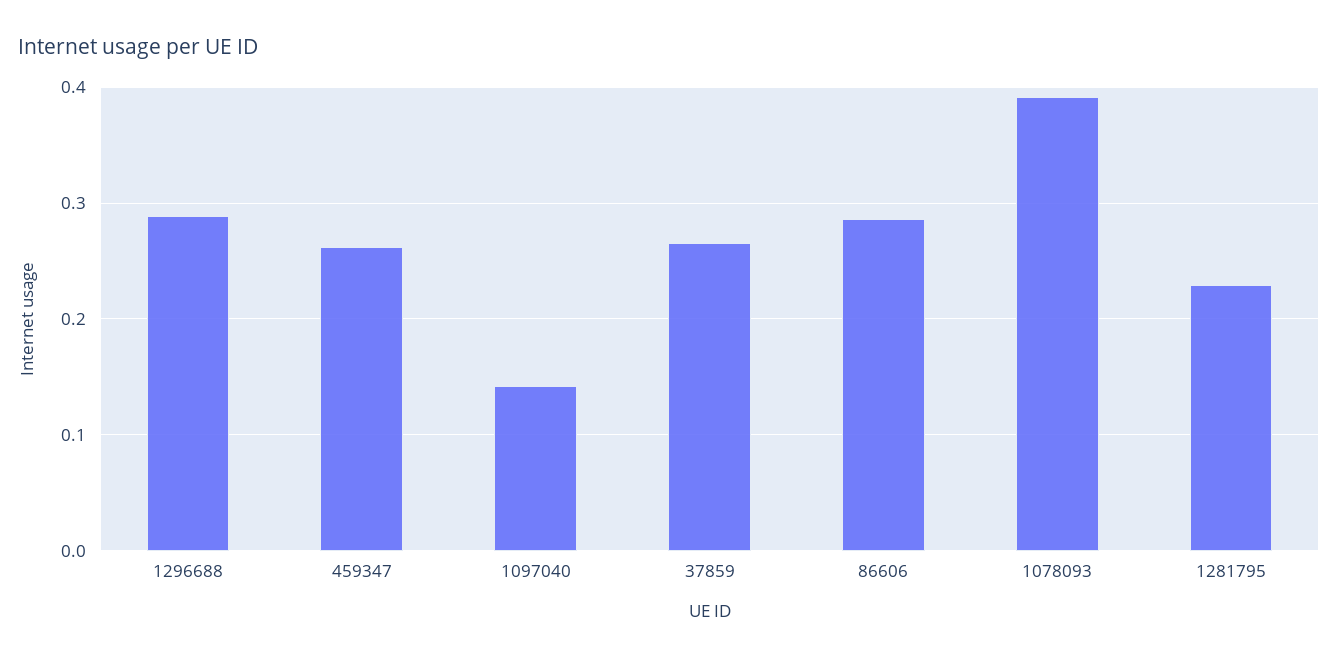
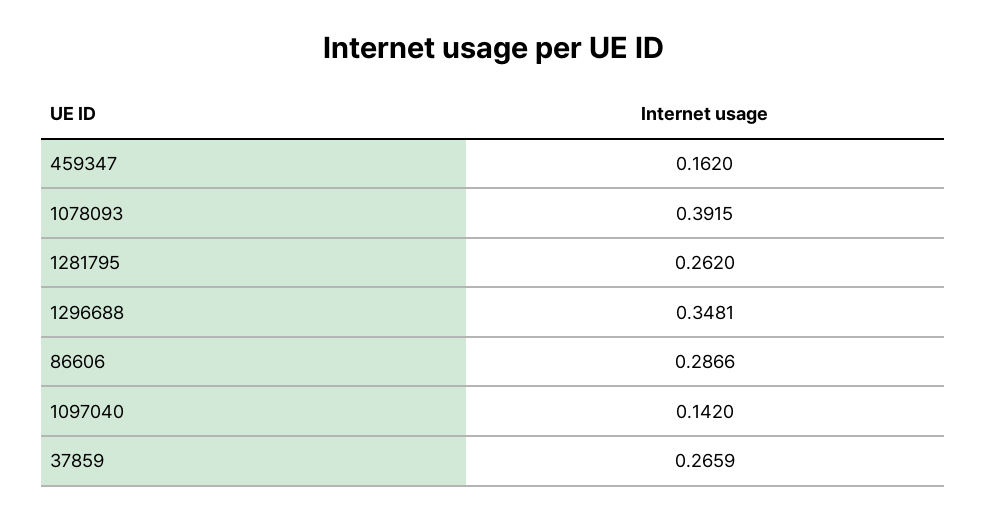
1296688: 0.29 -> 0.3481
459347: 0.26 -> 0.162
1281795: 0.23 -> 0.262

